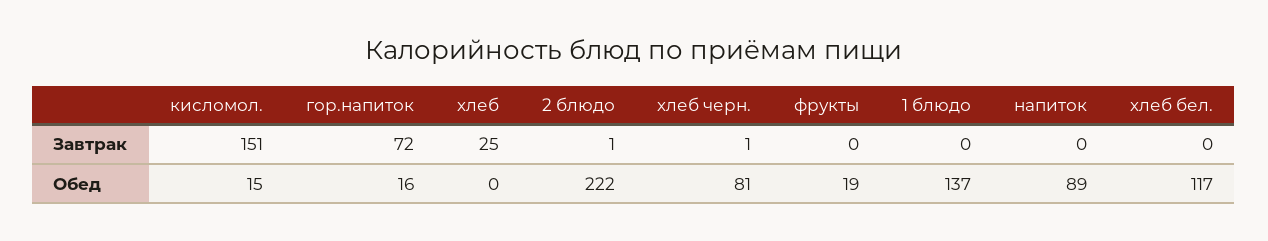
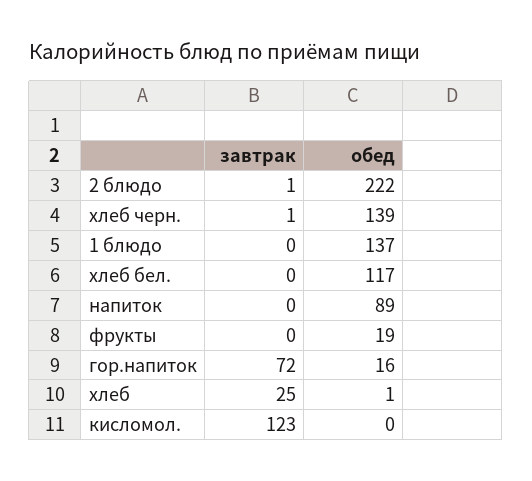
кисломол., Завтрак: 151 -> 123
кисломол., Обед: 15 -> 0
хлеб, Обед: 0 -> 1
хлеб черн., Обед: 81 -> 139

